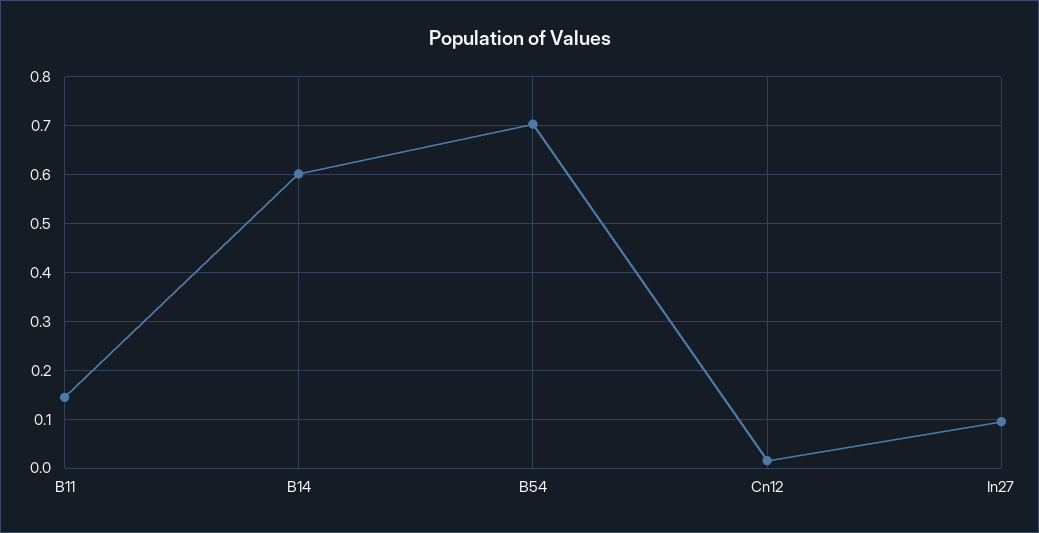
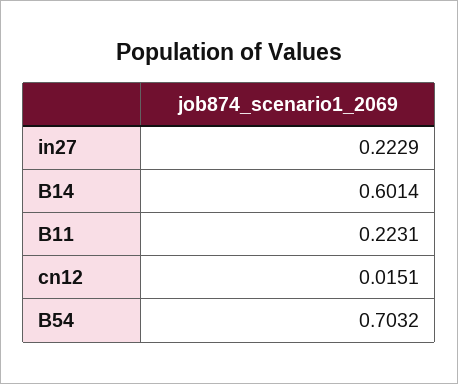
B11: 0.14 -> 0.2231
In27: 0.1 -> 0.2229

